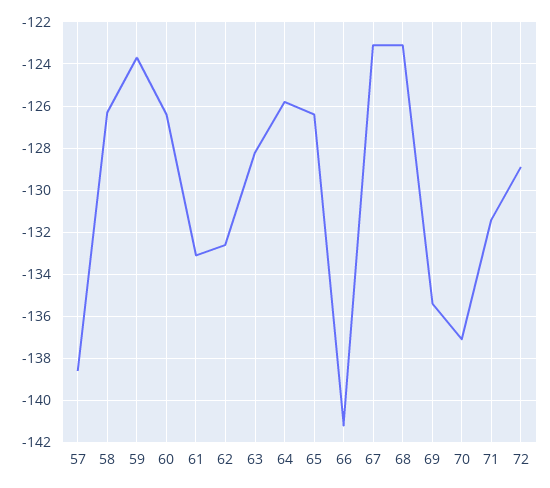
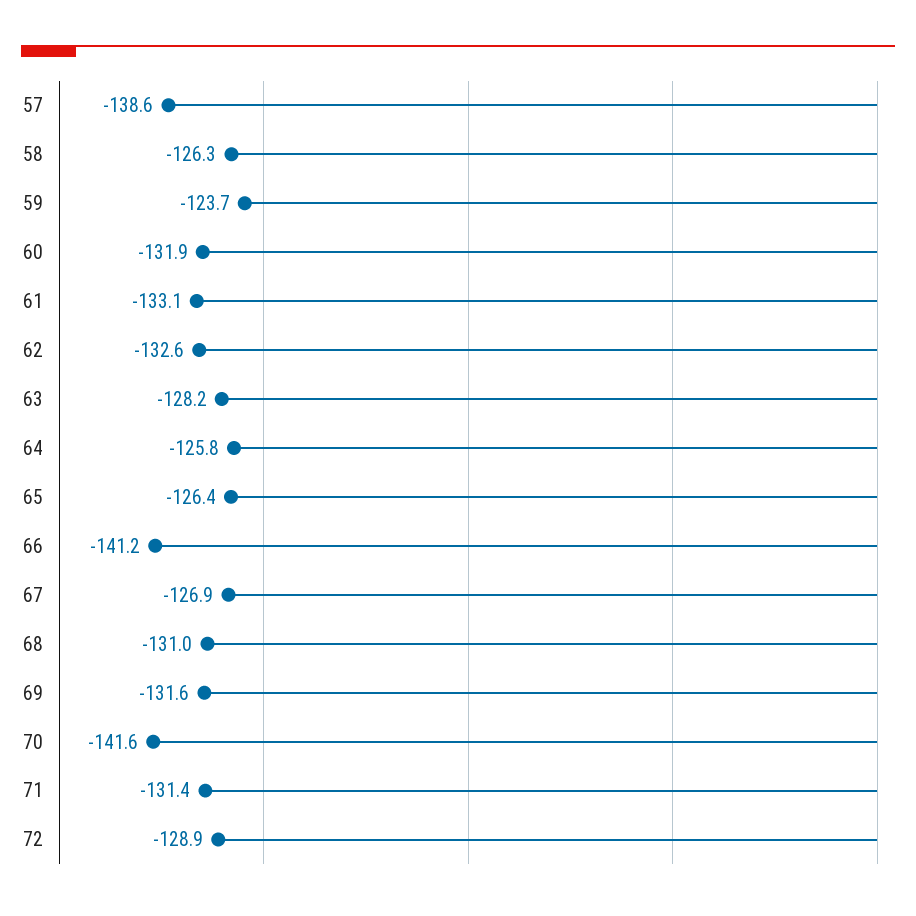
60: -126.5 -> -131.9
67: -123 -> -126.9
68: -123 -> -131
69: -135.5 -> -131.6
70: -137 -> -141.6

